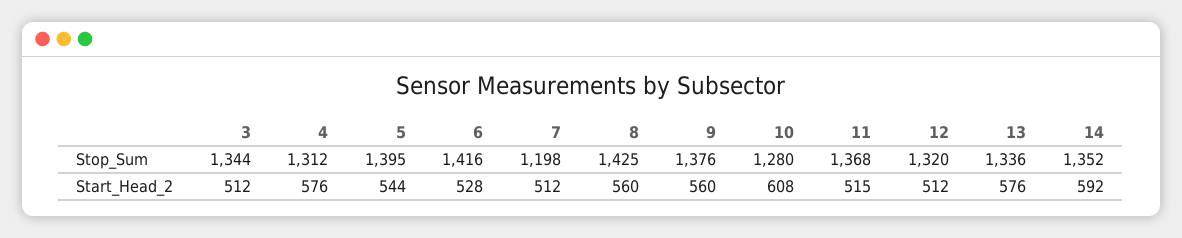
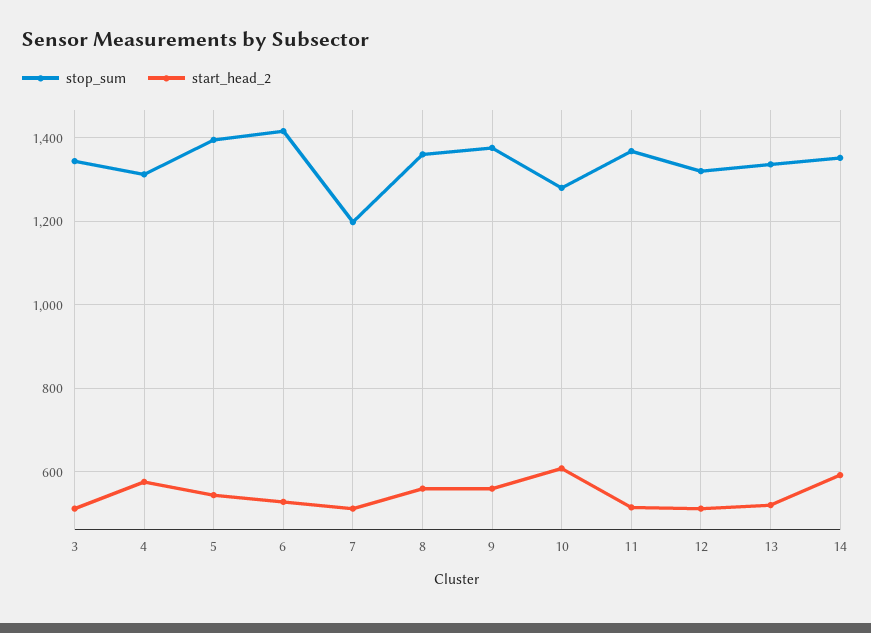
Stop_Sum, 8: 1425 -> 1360
Start_Head_2, 13: 576 -> 520

